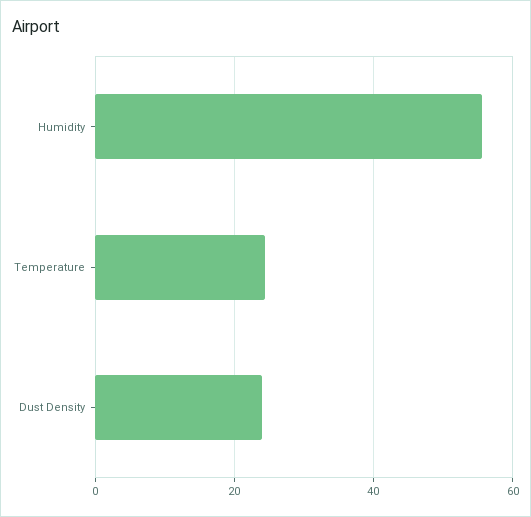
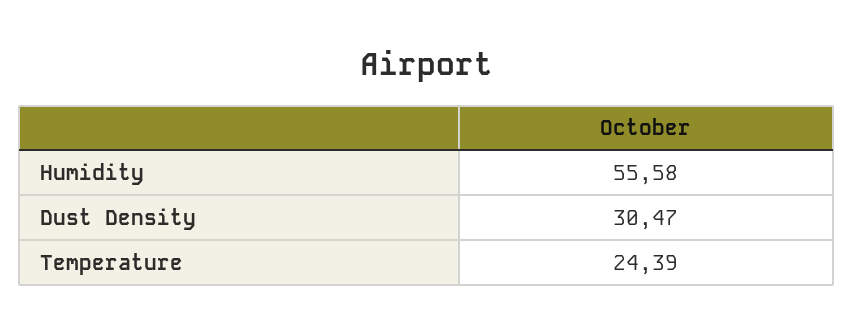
Dust Density: 24 -> 30.47

